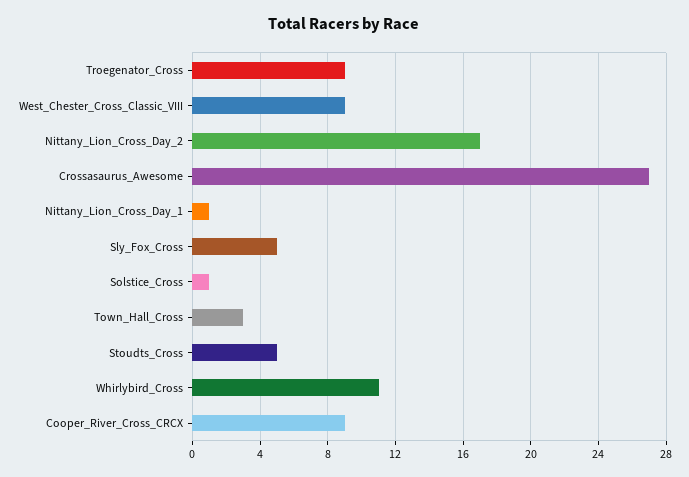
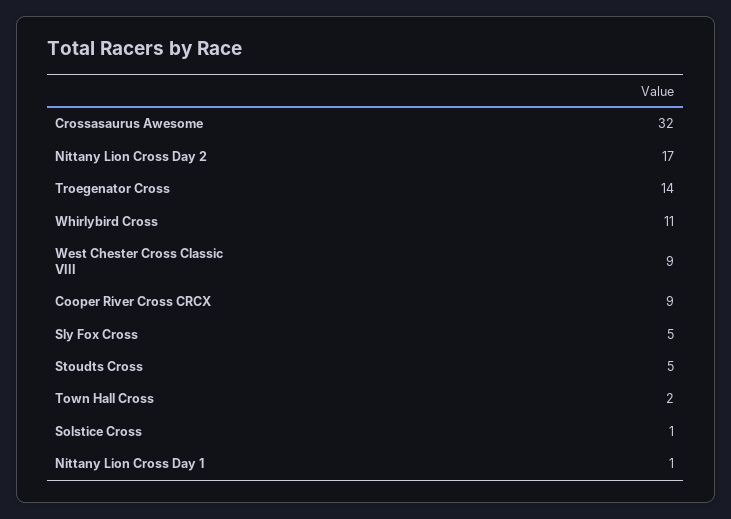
Troegenator_Cross: 9 -> 14
Crossasaurus_Awesome: 27 -> 32
Town_Hall_Cross: 3 -> 2

